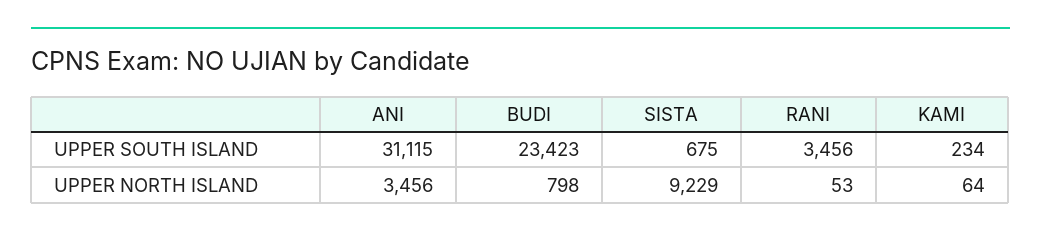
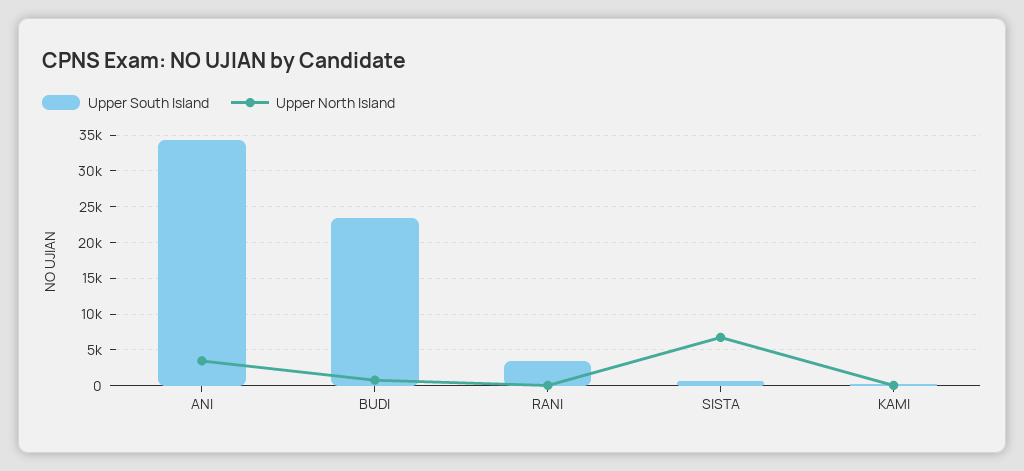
UPPER SOUTH ISLAND, ANI: 31115 -> 34000
UPPER NORTH ISLAND, SISTA: 9229 -> 7000

